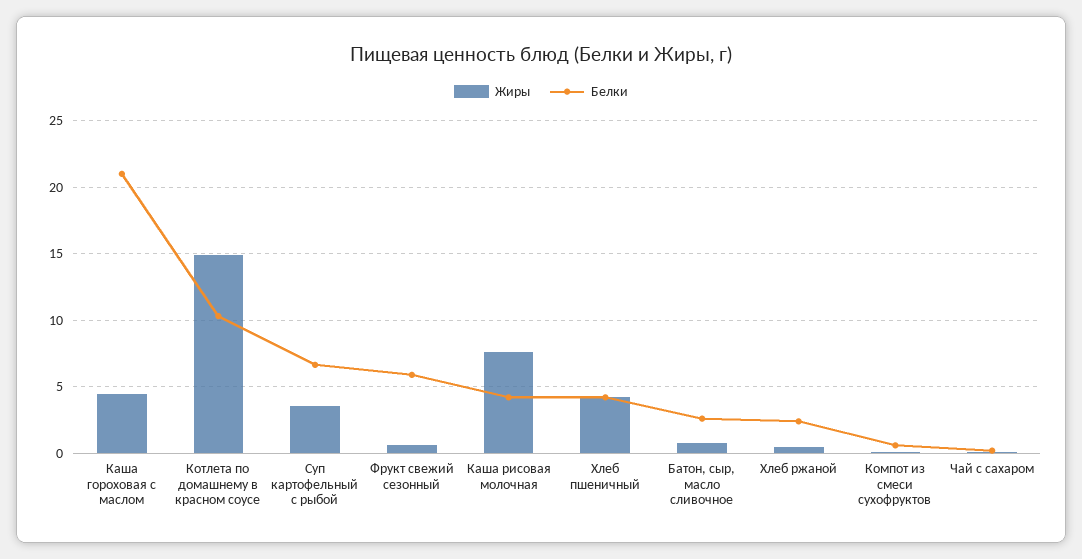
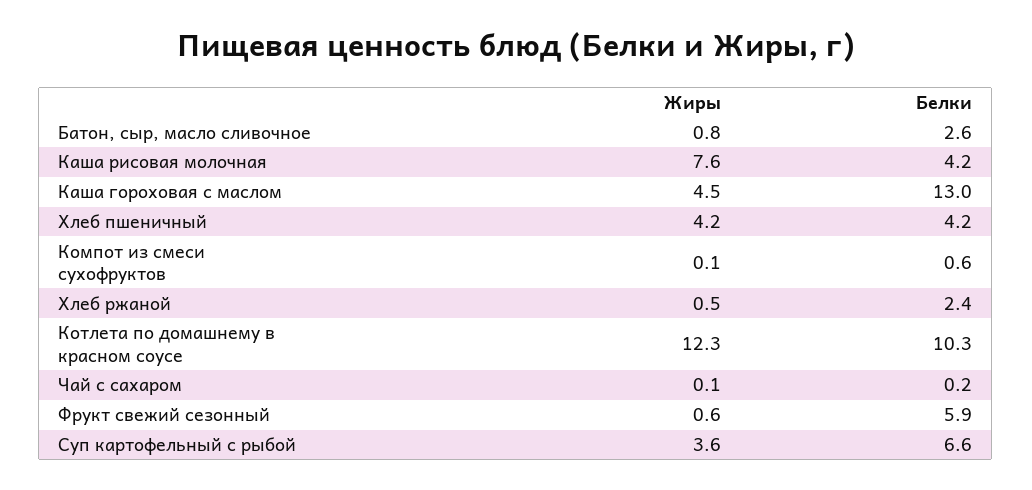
Белки, Каша гороховая с маслом: 21 -> 13
Жиры, Котлета по домашнему в красном соусе: 15 -> 12.3

